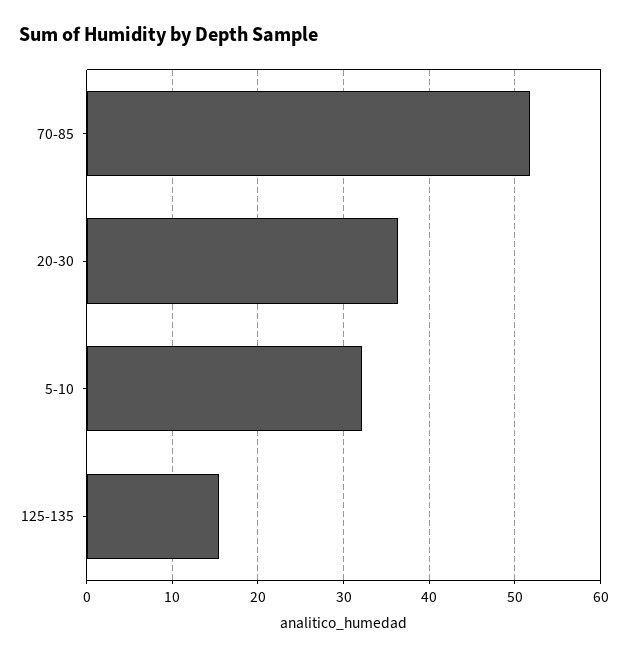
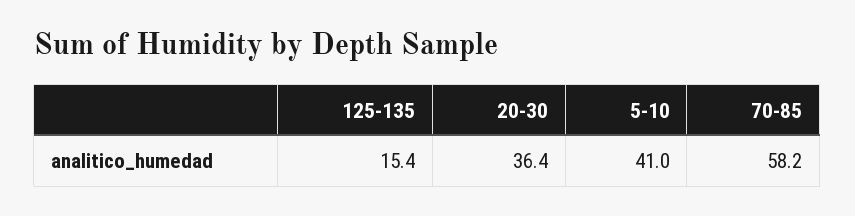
70-85: 52 -> 58.2
5-10: 32 -> 41

